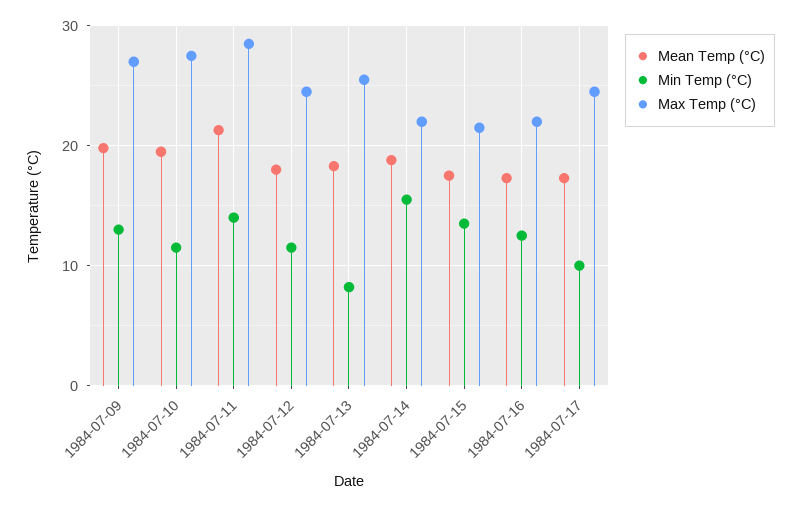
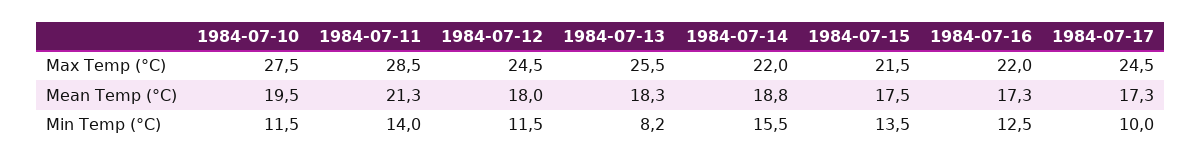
Mean Temp (°C), 1984-07-09: 20 -> none
Min Temp (°C), 1984-07-09: 13 -> none
Max Temp (°C), 1984-07-09: 27 -> none

